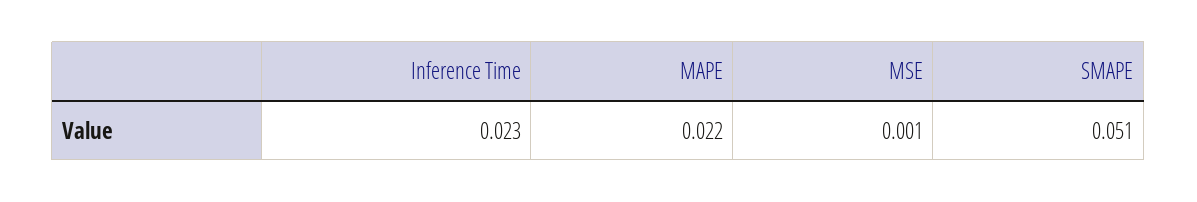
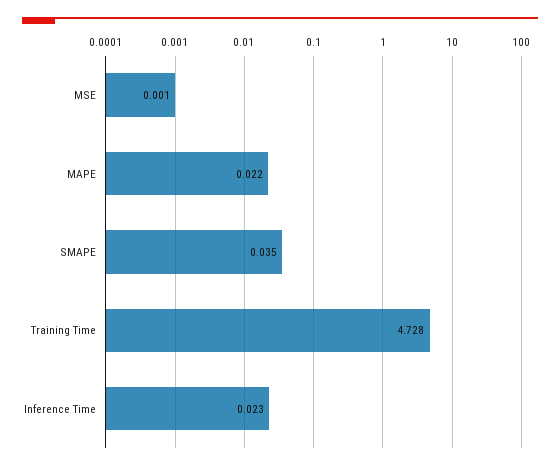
SMAPE: 0.051 -> 0.035
Training Time: none -> 4.728

